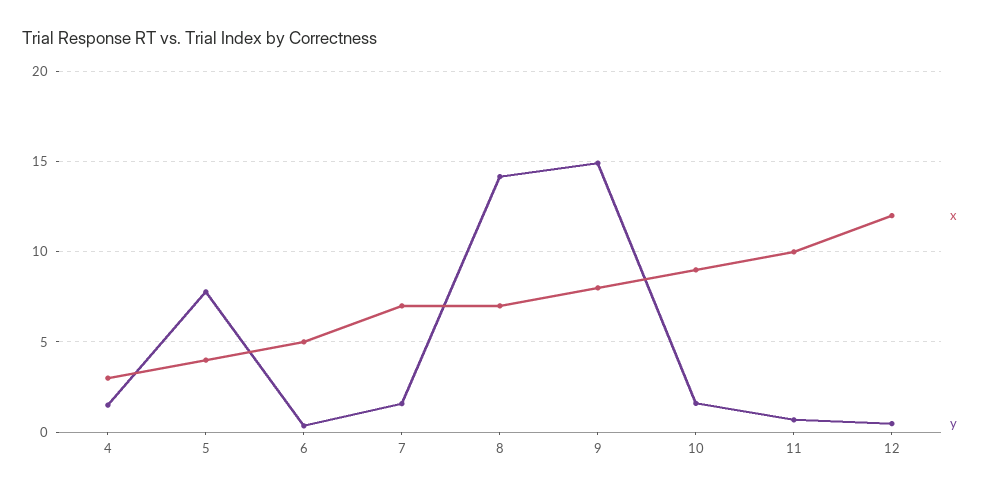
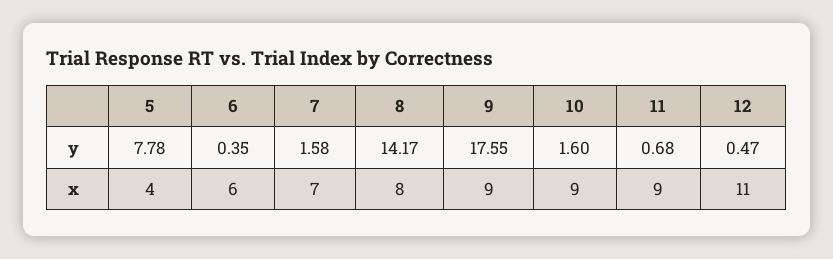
x, 4: 3 -> none
y, 4: 1.5 -> none
x, 6: 5 -> 6
x, 8: 7 -> 8
x, 9: 8 -> 9
y, 9: 15 -> 17.55
x, 11: 10 -> 9
x, 12: 12 -> 11

